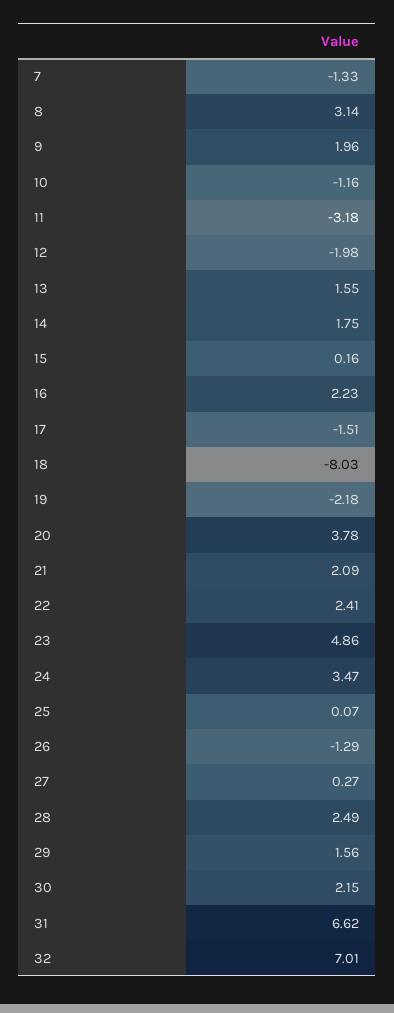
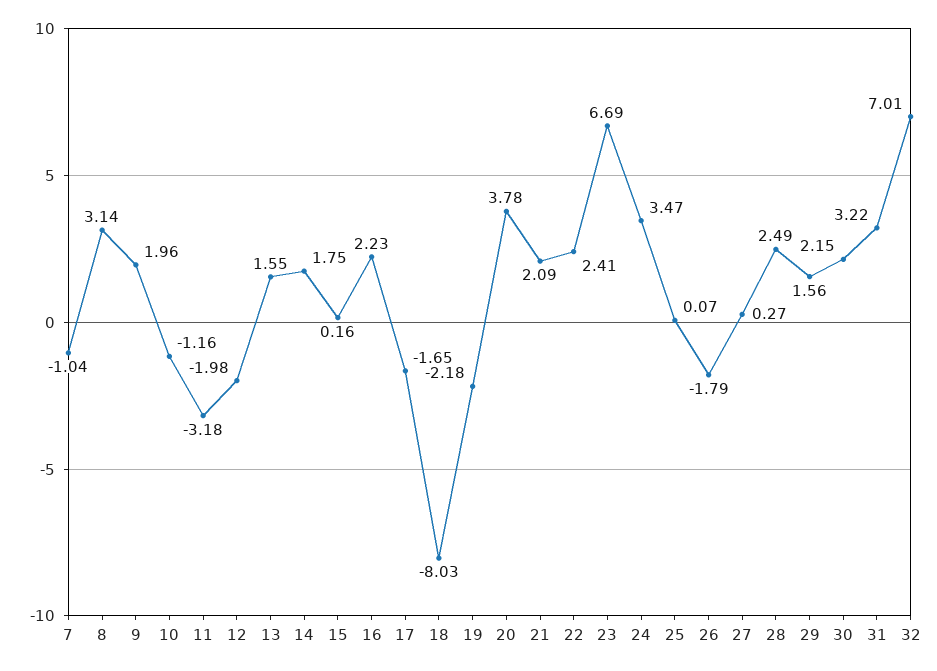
7: -1.33 -> -1.04
17: -1.51 -> -1.65
23: 4.86 -> 6.69
26: -1.29 -> -1.79
31: 6.62 -> 3.22

